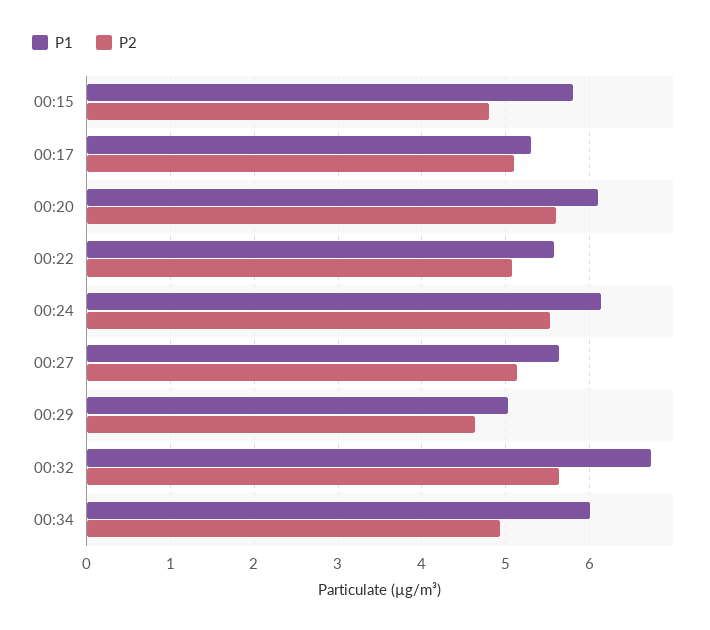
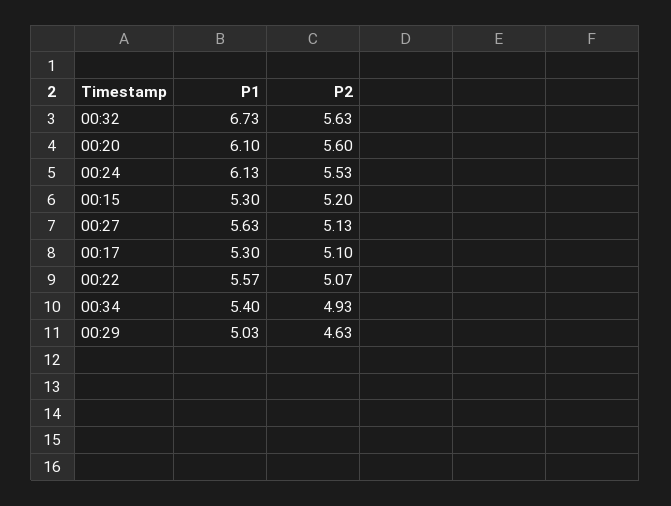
P1, 00:15: 5.8 -> 5.3
P2, 00:15: 4.8 -> 5.2
P1, 00:34: 6 -> 5.4

